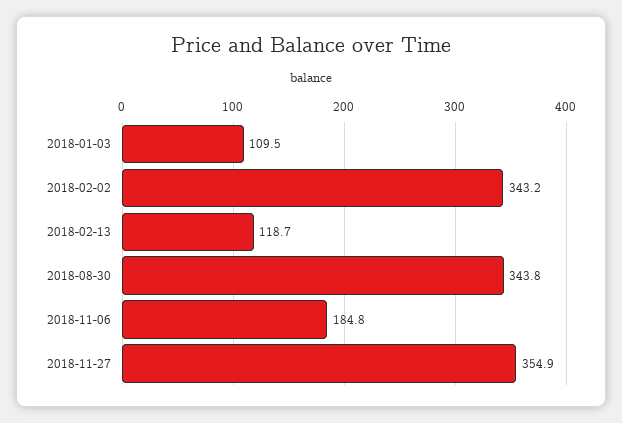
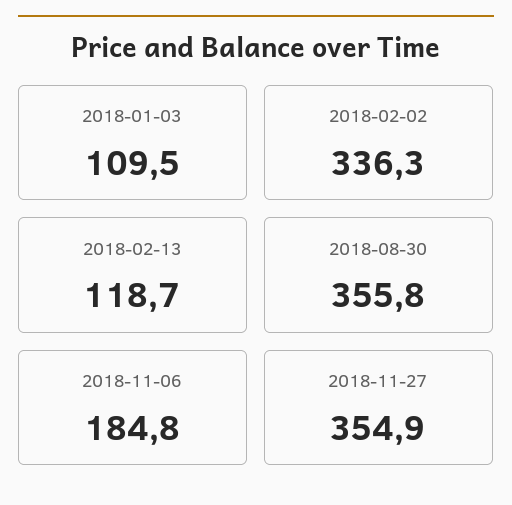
2018-02-02: 343.2 -> 336.3
2018-08-30: 343.8 -> 355.8

